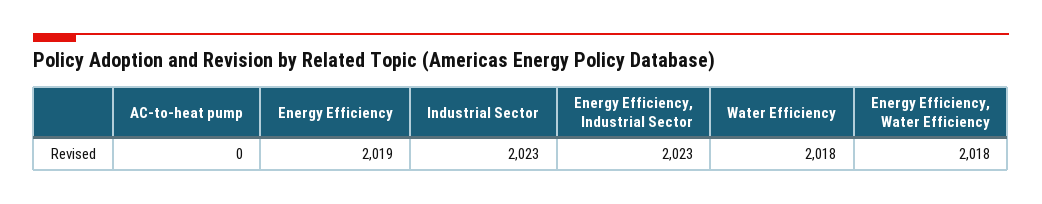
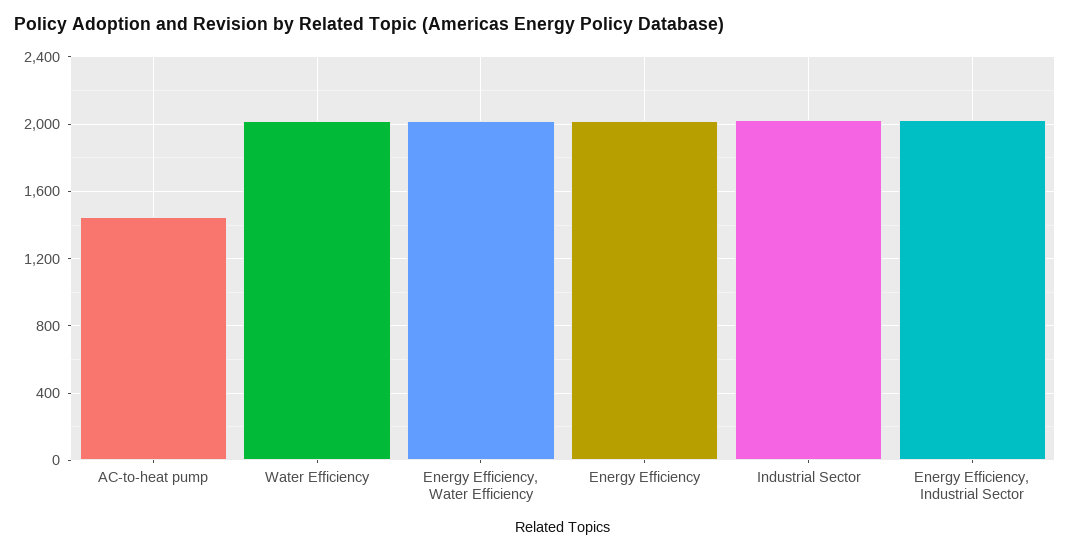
AC-to-heat pump: 0 -> 1450

